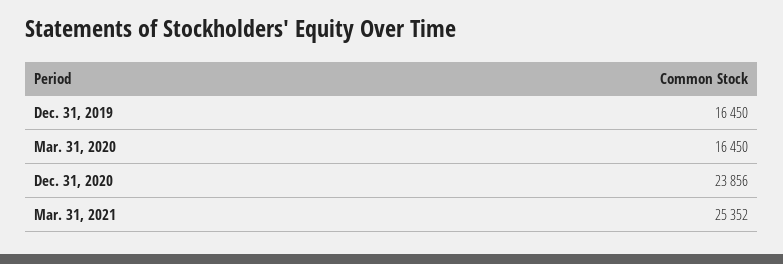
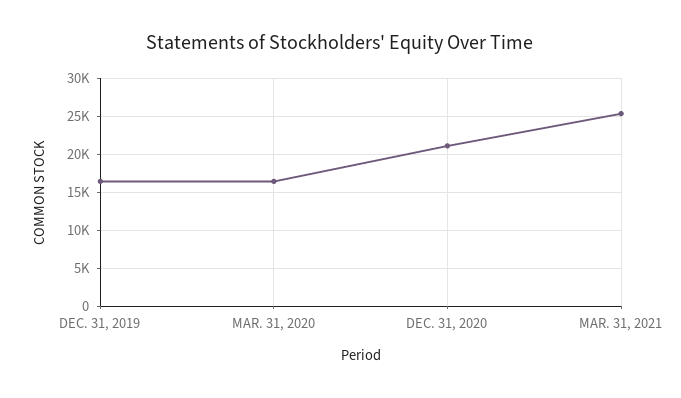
Dec. 31, 2020: 23856 -> 21000

